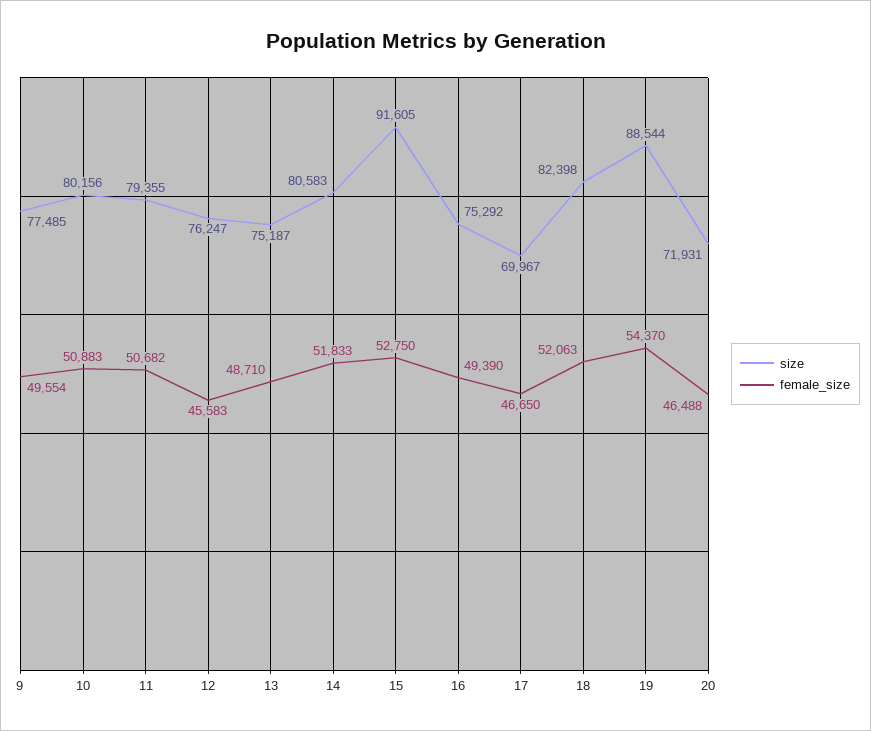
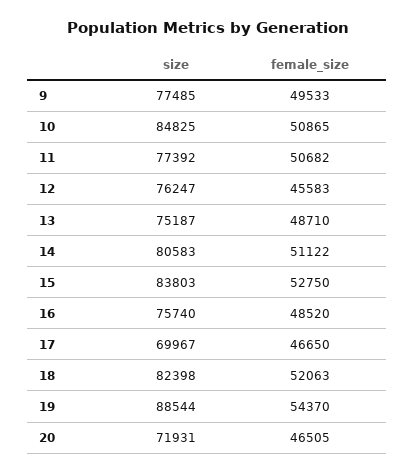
female_size, 9: 49554 -> 49533
size, 10: 80156 -> 84825
female_size, 10: 50883 -> 50865
size, 11: 79355 -> 77392
female_size, 14: 51833 -> 51122
size, 15: 91605 -> 83803
size, 16: 75292 -> 75740
female_size, 16: 49390 -> 48520
female_size, 20: 46488 -> 46505

